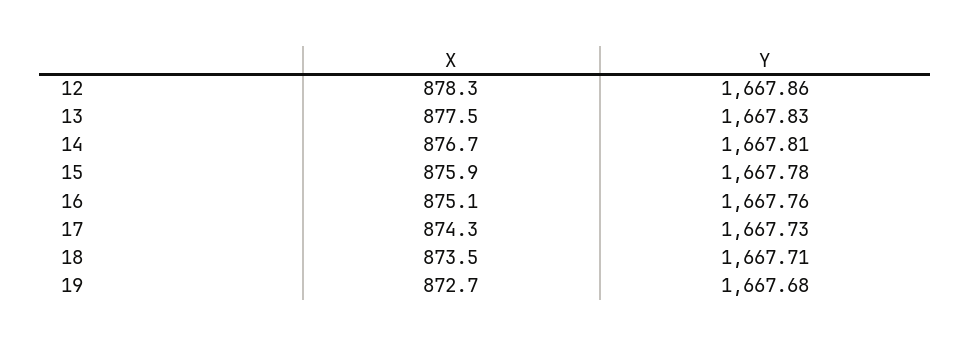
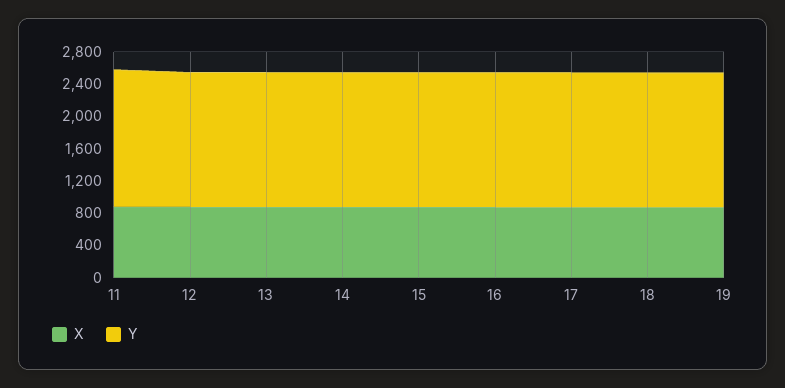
X, 11: none -> 900
Y, 11: none -> 1700

